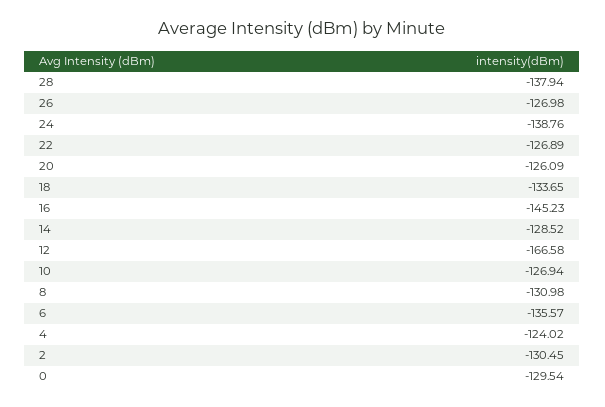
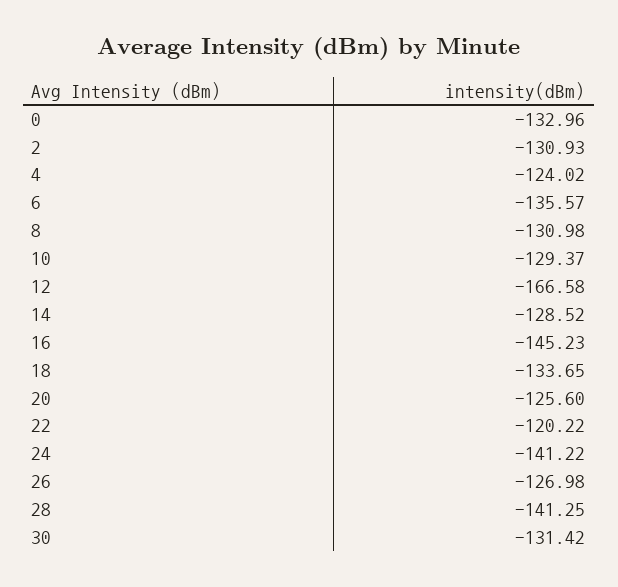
28: -137.94 -> -141.25
24: -138.76 -> -141.22
22: -126.89 -> -120.22
20: -126.09 -> -125.6
10: -126.94 -> -129.37
2: -130.45 -> -130.93
0: -129.54 -> -132.96
30: none -> -131.42

